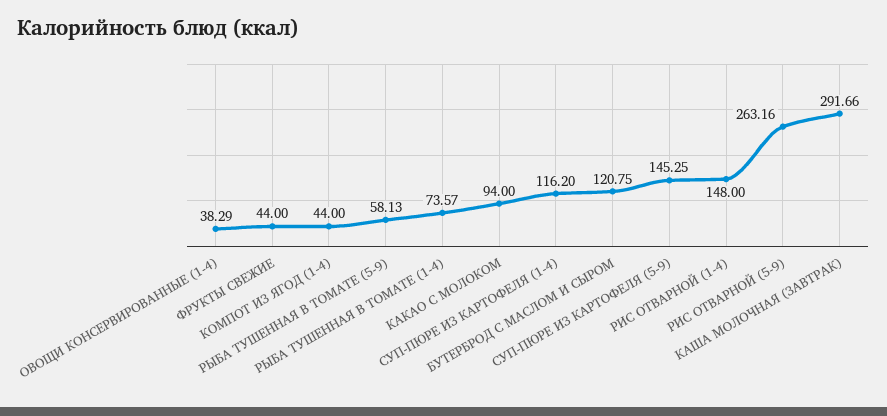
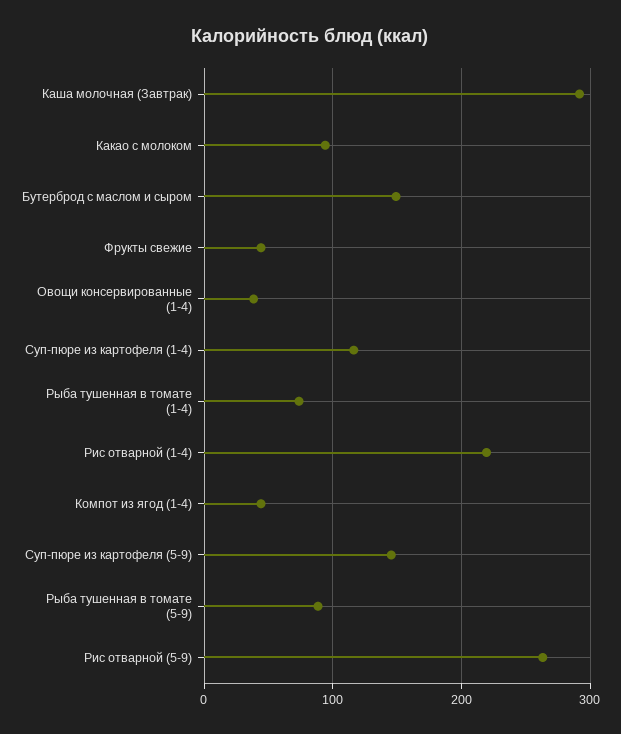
РЫБА ТУШЕННАЯ В ТОМАТЕ (5-9): 58.13 -> 90
БУТЕРБРОД С МАСЛОМ И СЫРОМ: 120.75 -> 150
РИС ОТВАРНОЙ (1-4): 148 -> 220

